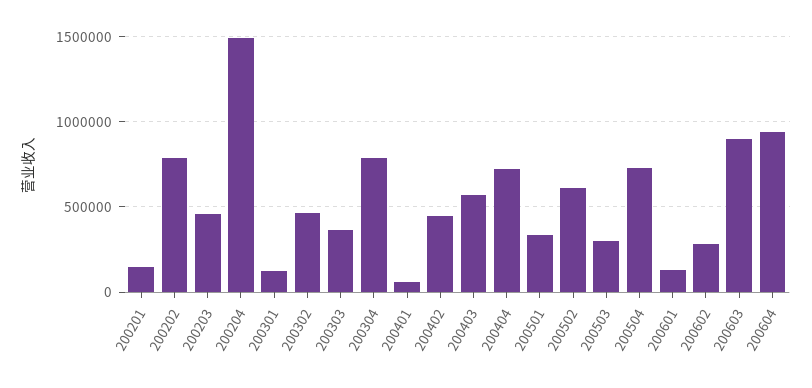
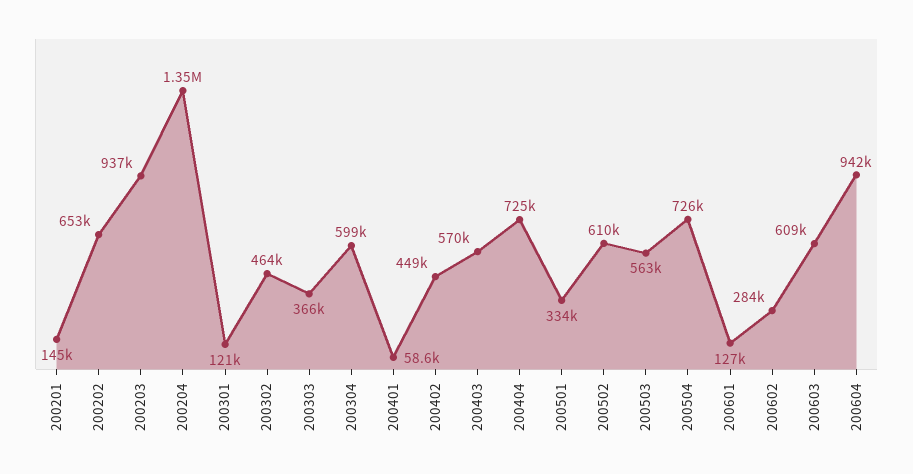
200202: 800000 -> 653000
200203: 450000 -> 937000
200204: 1500000 -> 1350000
200304: 800000 -> 599000
200503: 300000 -> 563000
200603: 900000 -> 609000

